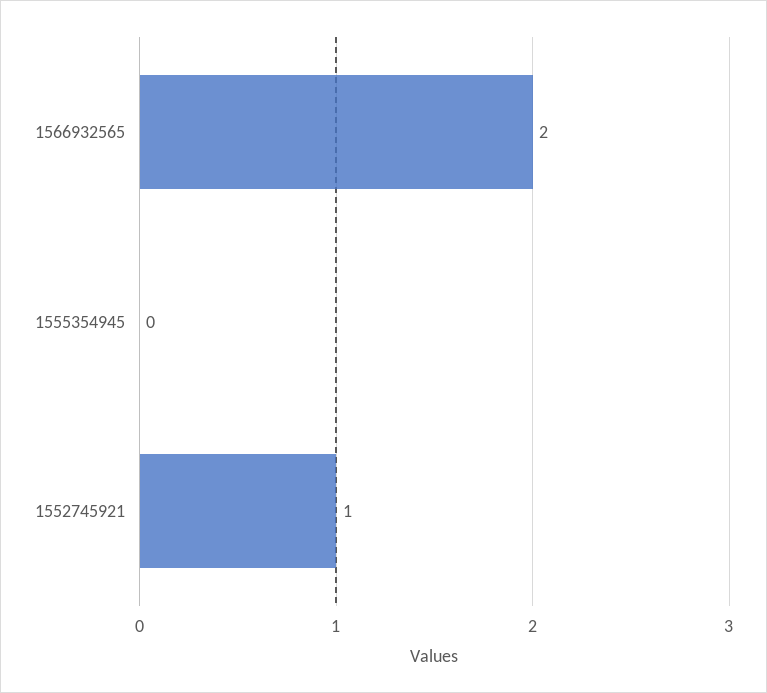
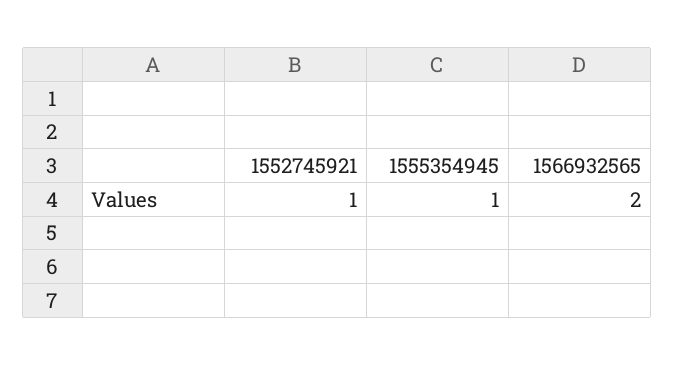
1555354945: 0 -> 1

